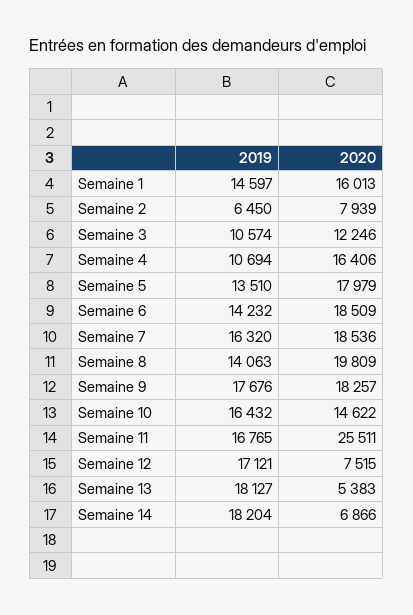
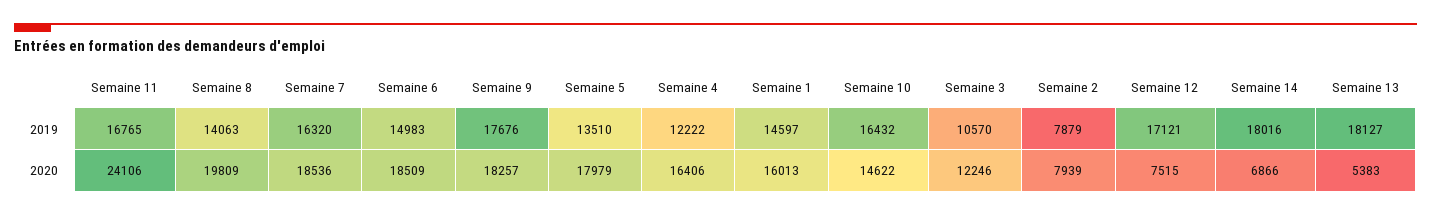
2019, Semaine 2: 6450 -> 7879
2019, Semaine 3: 10574 -> 10570
2019, Semaine 4: 10694 -> 12222
2019, Semaine 6: 14232 -> 14983
2020, Semaine 11: 25511 -> 24106
2019, Semaine 14: 18204 -> 18016

